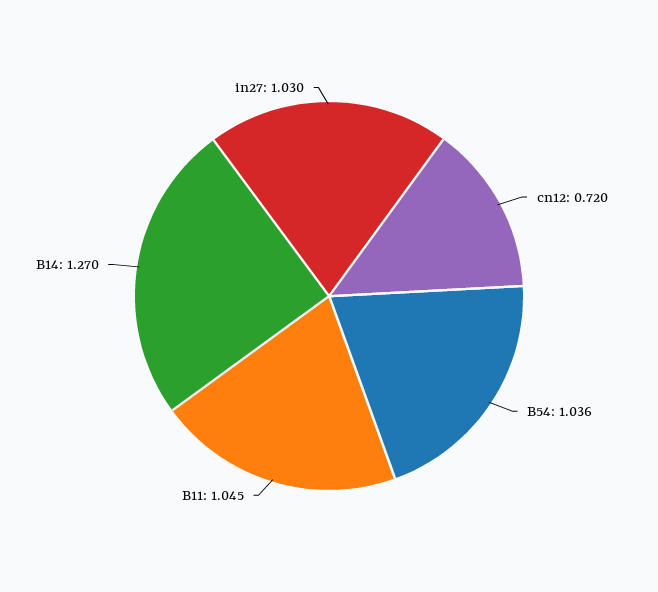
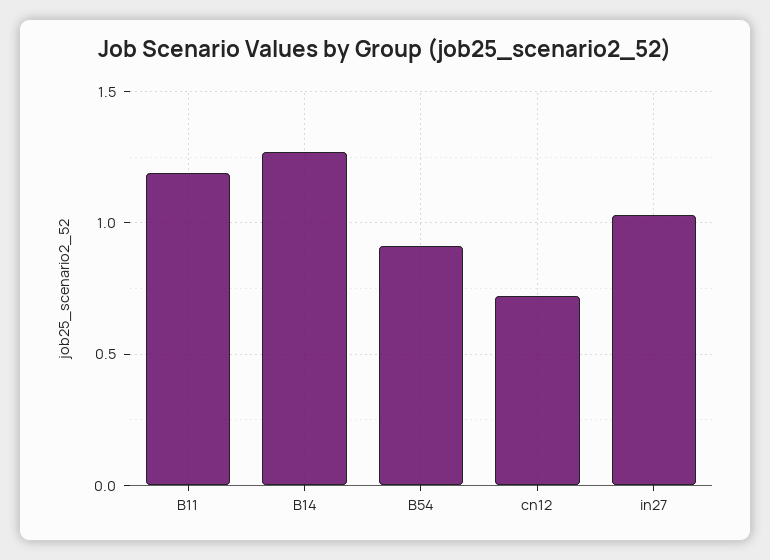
B54: 1.036 -> 0.9
B11: 1.045 -> 1.2

